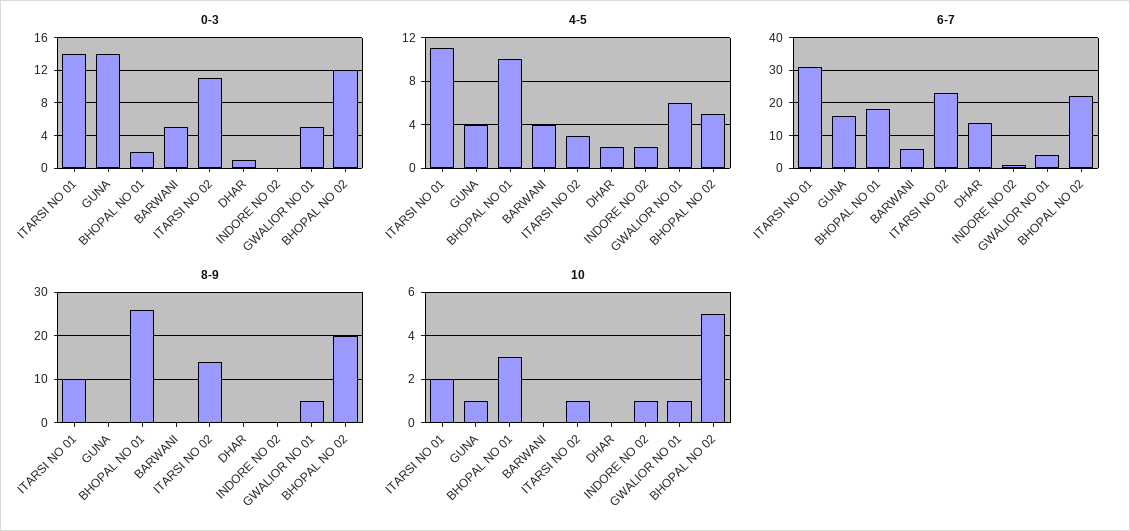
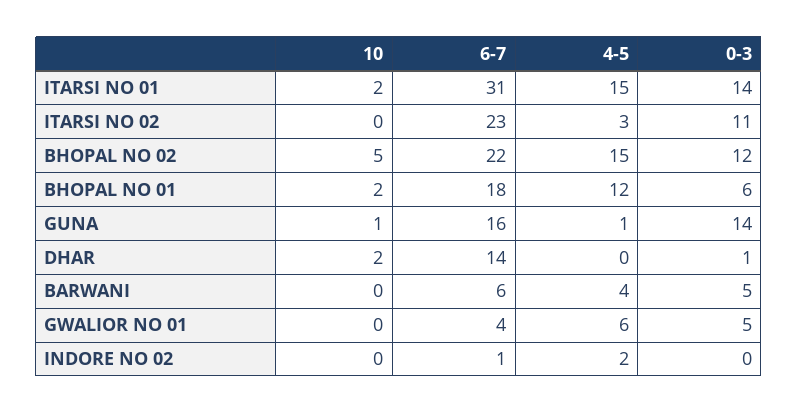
0-3, BHOPAL NO 01: 2 -> 6
4-5, ITARSI NO 01: 11 -> 15
4-5, GUNA: 4 -> 1
4-5, BHOPAL NO 01: 10 -> 12
4-5, DHAR: 2 -> 0
4-5, BHOPAL NO 02: 5 -> 15
8-9, ITARSI NO 01: 10 -> none
8-9, GUNA: 0 -> none
8-9, BHOPAL NO 01: 25 -> none
8-9, BARWANI: 0 -> none
8-9, ITARSI NO 02: 15 -> none
8-9, DHAR: 0 -> none
8-9, INDORE NO 02: 0 -> none
8-9, GWALIOR NO 01: 5 -> none
8-9, BHOPAL NO 02: 20 -> none
10, BHOPAL NO 01: 3 -> 2
10, ITARSI NO 02: 1 -> 0
10, DHAR: 0 -> 2
10, INDORE NO 02: 1 -> 0
10, GWALIOR NO 01: 1 -> 0

